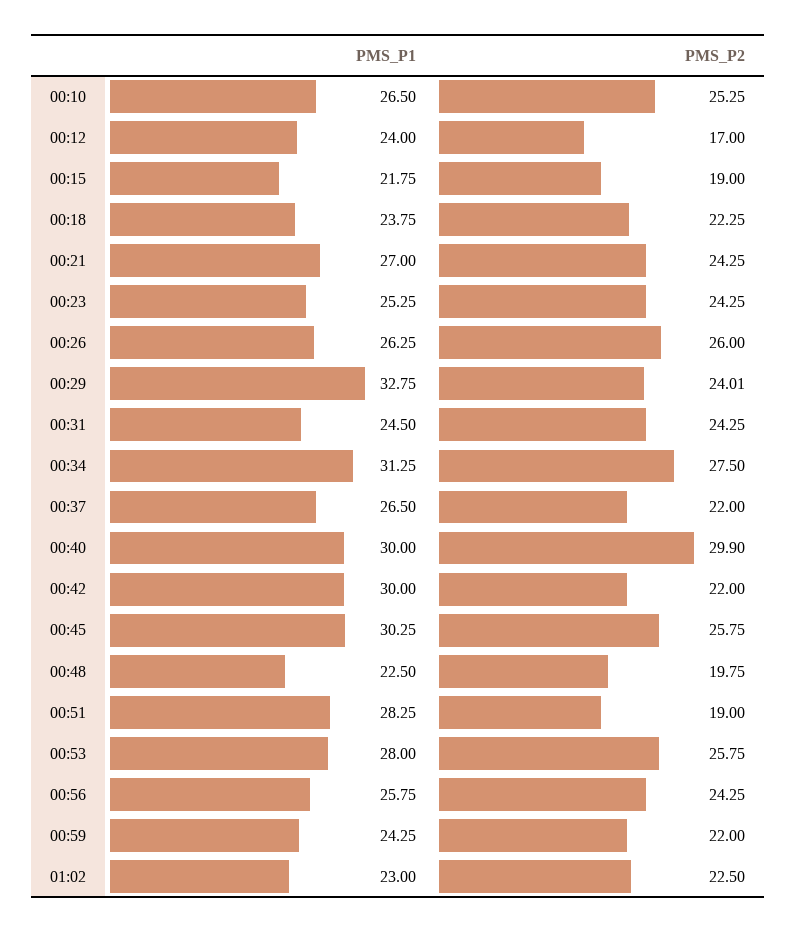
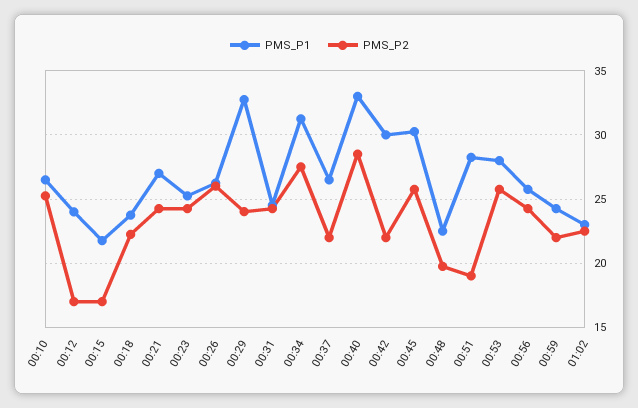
PMS_P2, 00:15: 19 -> 17
PMS_P1, 00:40: 30 -> 33
PMS_P2, 00:40: 29.9 -> 28.5

